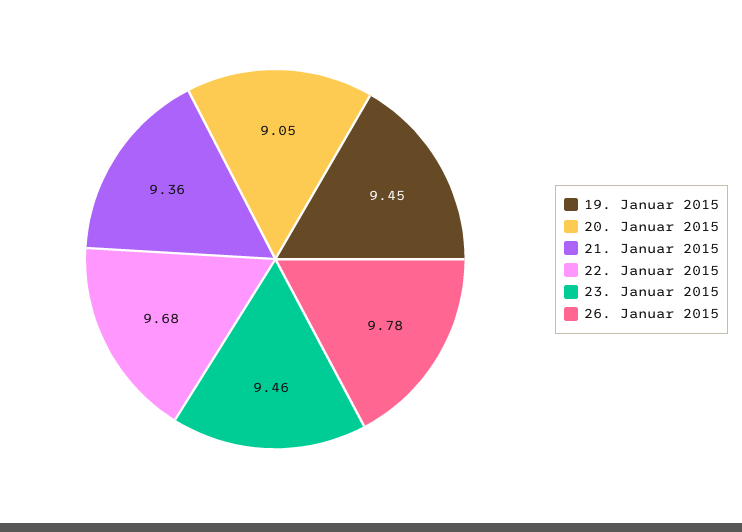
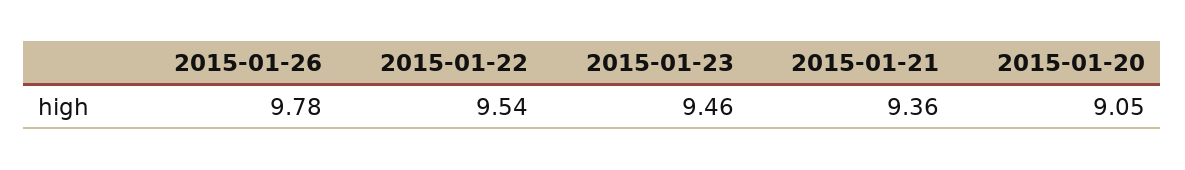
19. Januar 2015: 9.45 -> none
22. Januar 2015: 9.68 -> 9.54

